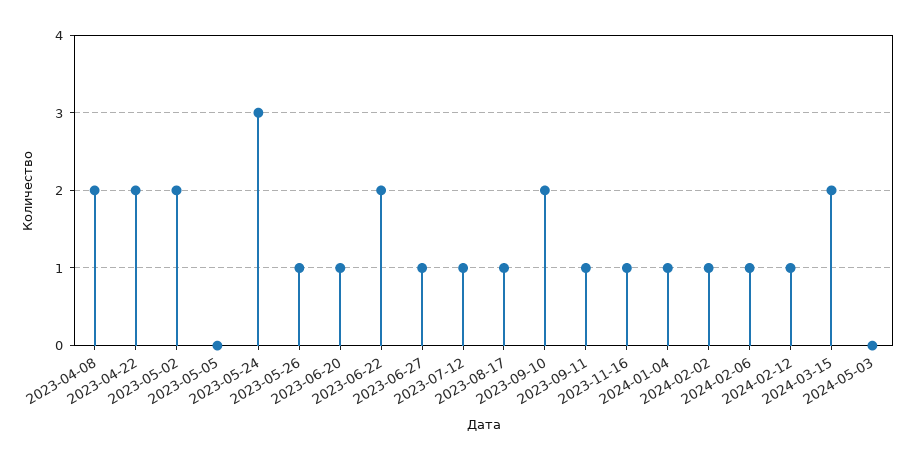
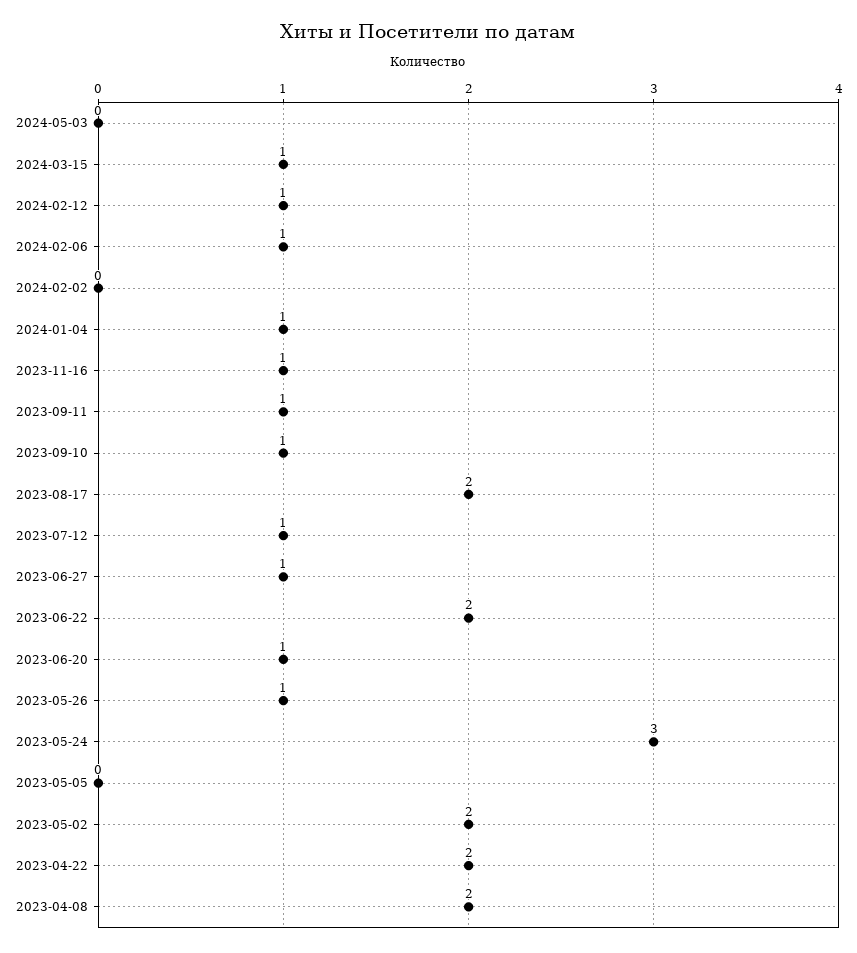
2023-08-17: 1 -> 2
2023-09-10: 2 -> 1
2024-02-02: 1 -> 0
2024-03-15: 2 -> 1

